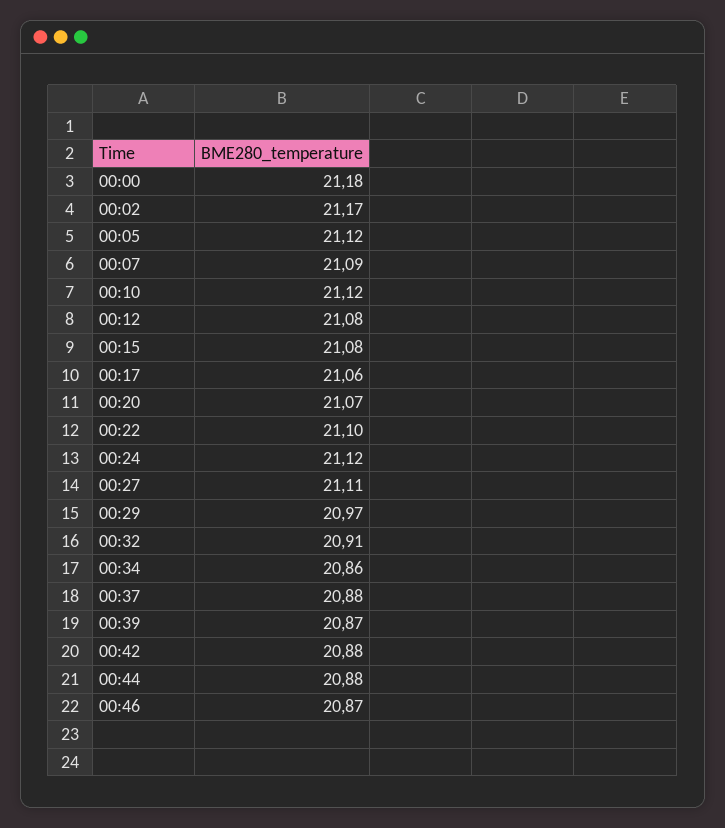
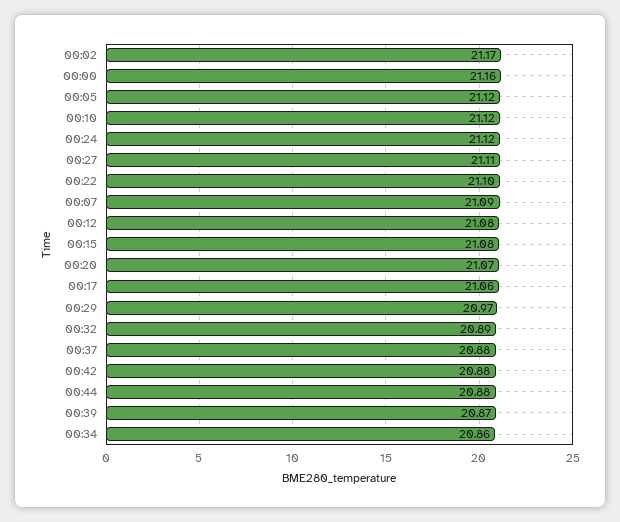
00:00: 21.18 -> 21.16
00:32: 20.91 -> 20.89
00:46: 20.87 -> none

